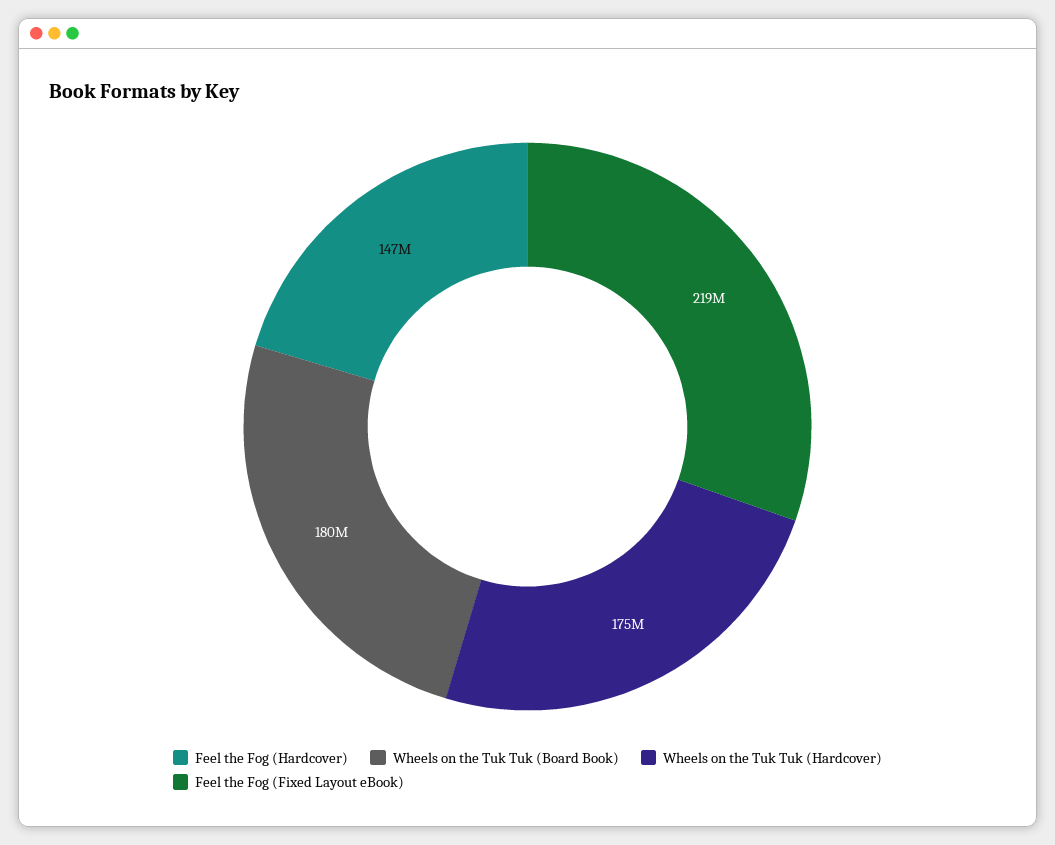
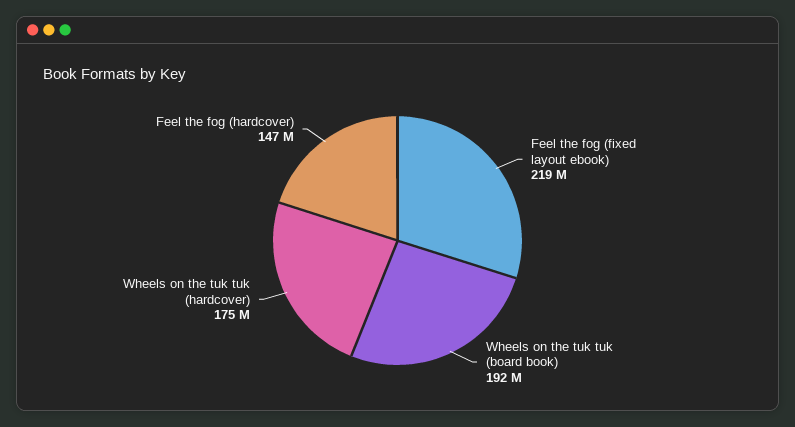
Wheels on the Tuk Tuk (Board Book): 180000000 -> 192000000

